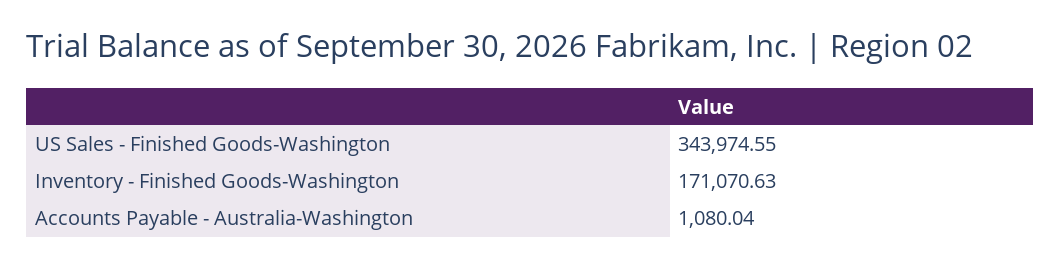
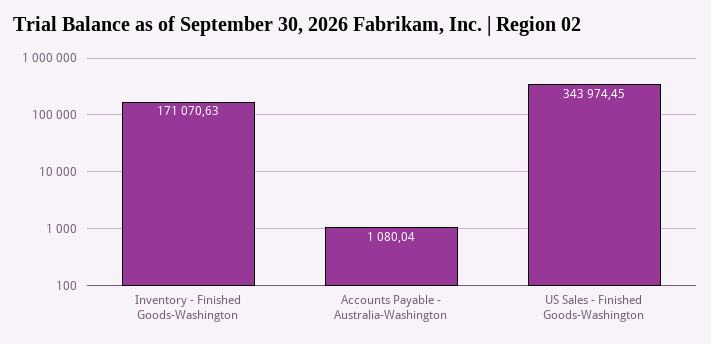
US Sales - Finished Goods-Washington: 343974.55 -> 343974.45

